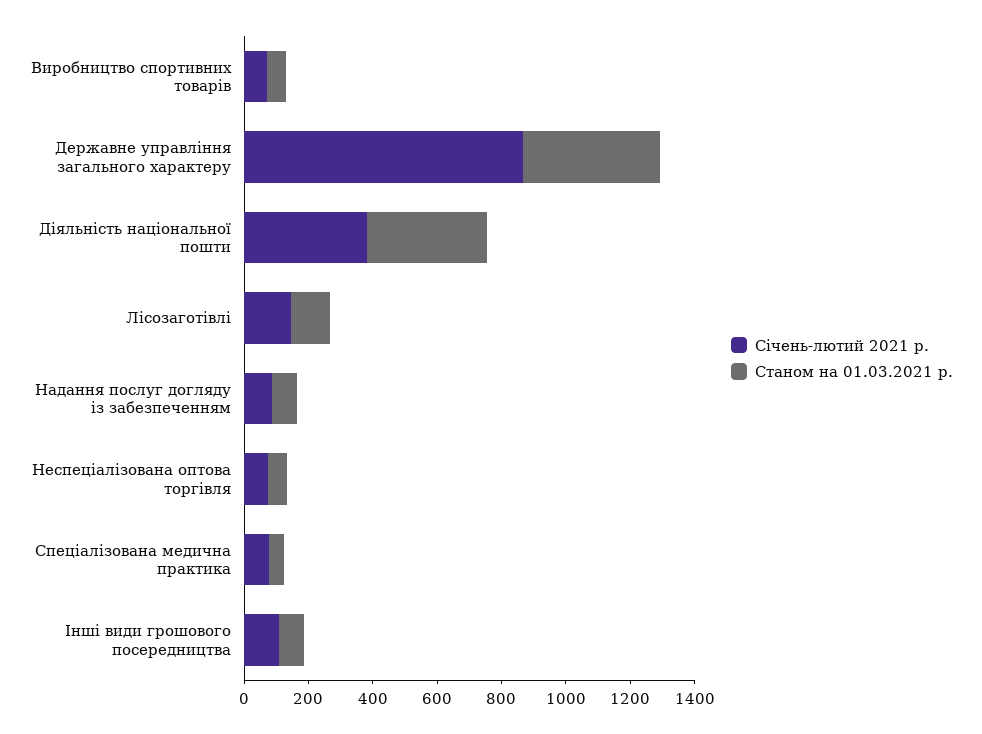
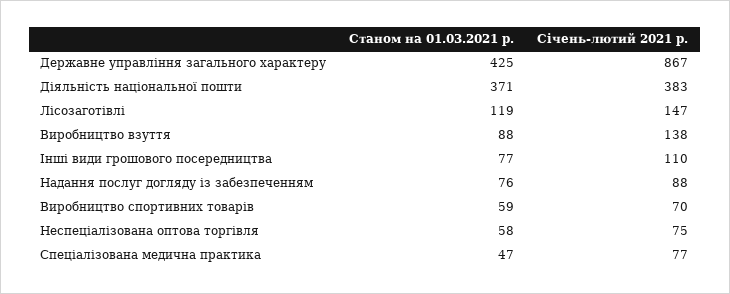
Станом на 01.03.2021 р., Виробництво взуття: none -> 88
Січень-лютий 2021 р., Виробництво взуття: none -> 138

